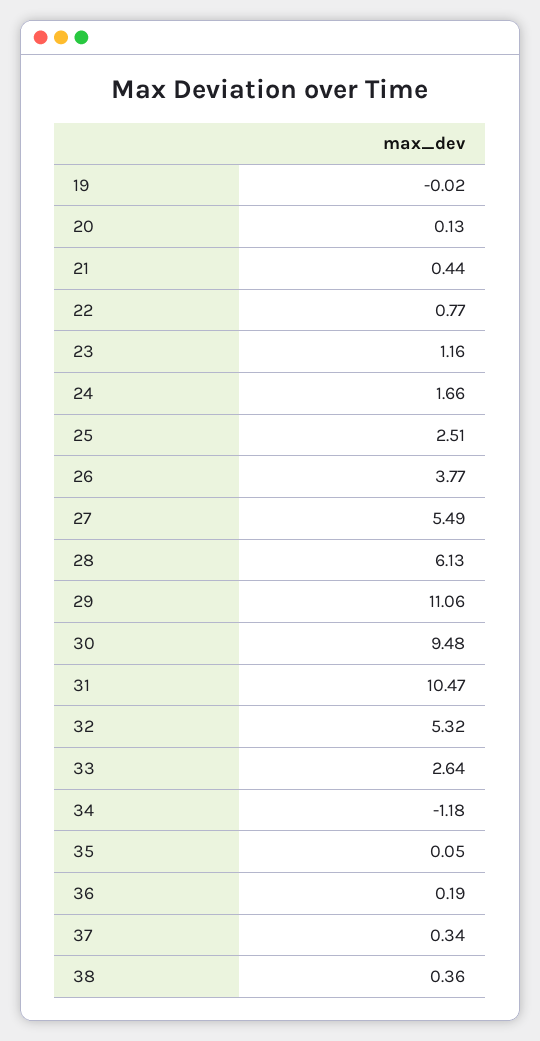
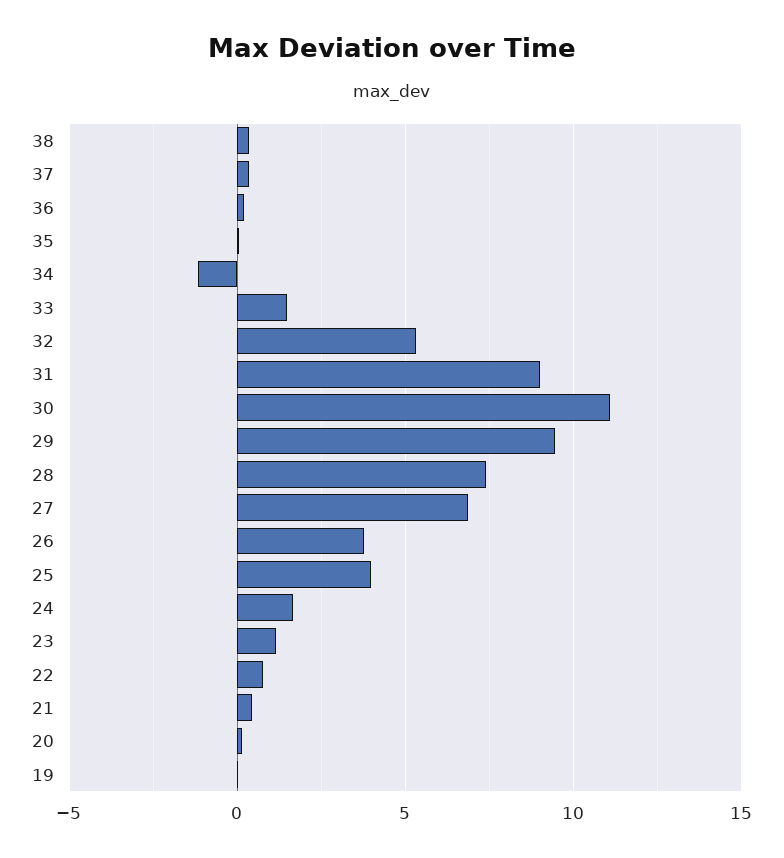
25: 2.51 -> 4
27: 5.49 -> 7
28: 6.13 -> 7.5
29: 11.06 -> 9.5
30: 9.48 -> 11
31: 10.47 -> 9
33: 2.64 -> 1.5

